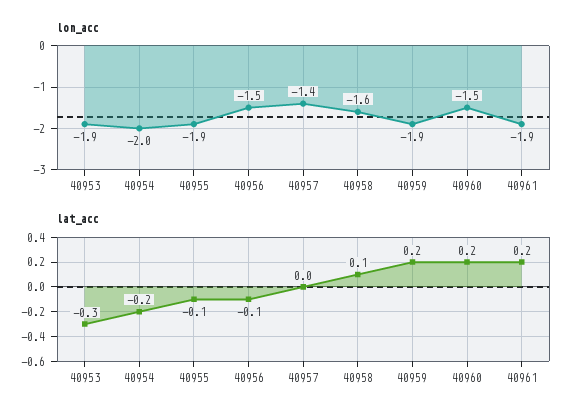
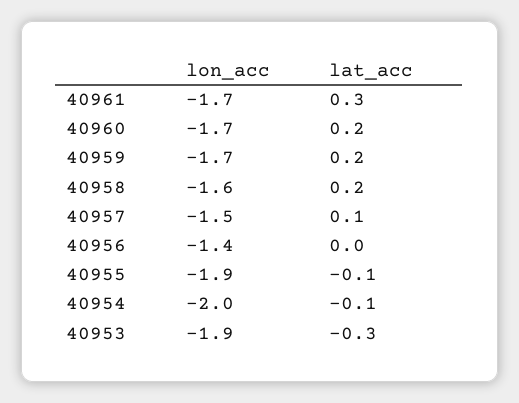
lon_acc, 40956: -1.5 -> -1.4
lon_acc, 40957: -1.4 -> -1.5
lon_acc, 40959: -1.9 -> -1.7
lon_acc, 40960: -1.5 -> -1.7
lon_acc, 40961: -1.9 -> -1.7
lat_acc, 40954: -0.2 -> -0.1
lat_acc, 40956: -0.1 -> 0
lat_acc, 40957: 0 -> 0.1
lat_acc, 40958: 0.1 -> 0.2
lat_acc, 40961: 0.2 -> 0.3

